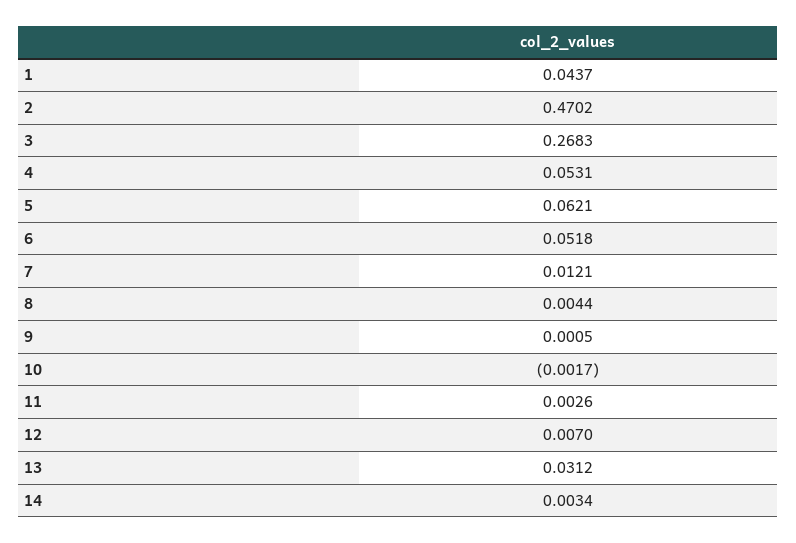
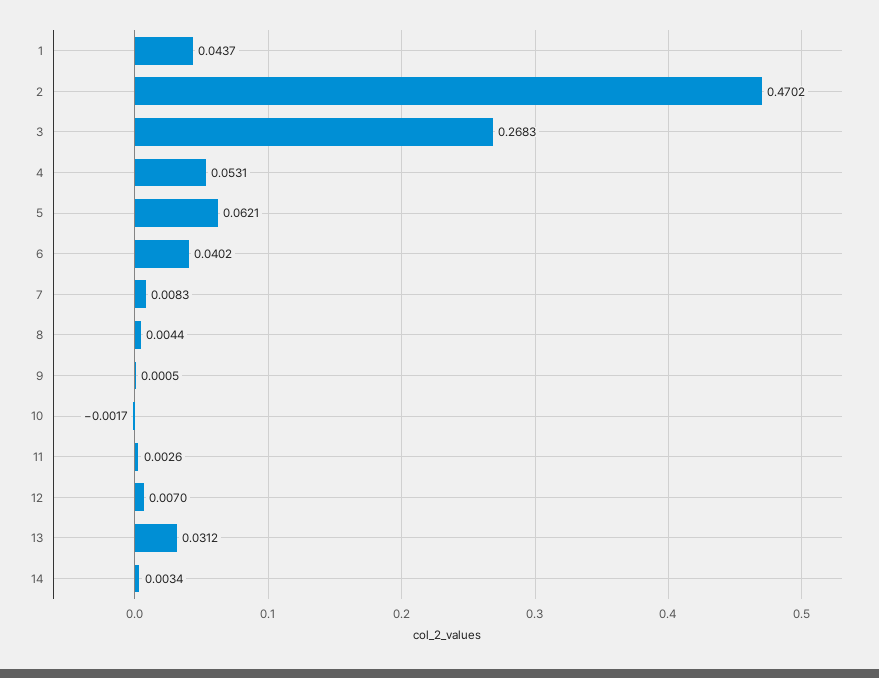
6: 0.0518 -> 0.0402
7: 0.0121 -> 0.0083

